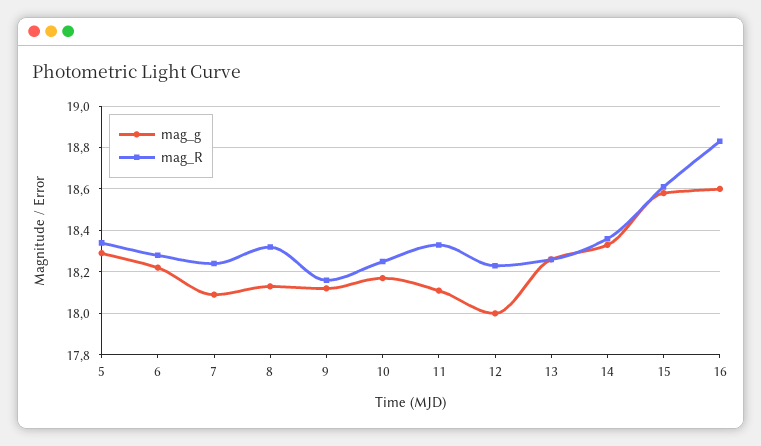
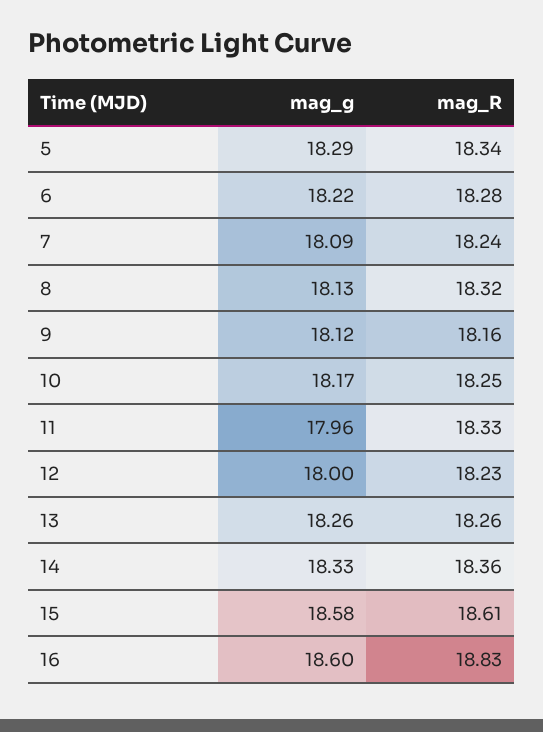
mag_g, 11: 18.1 -> 17.96

